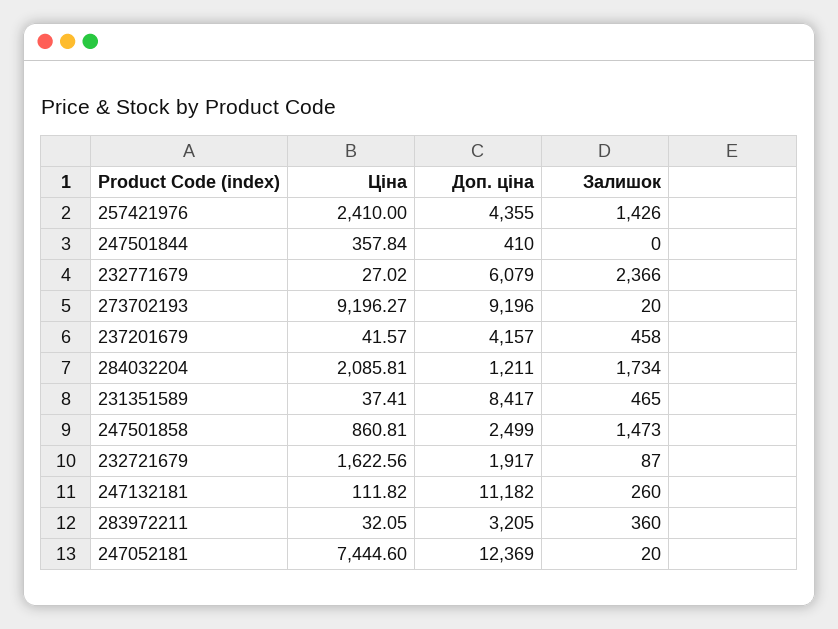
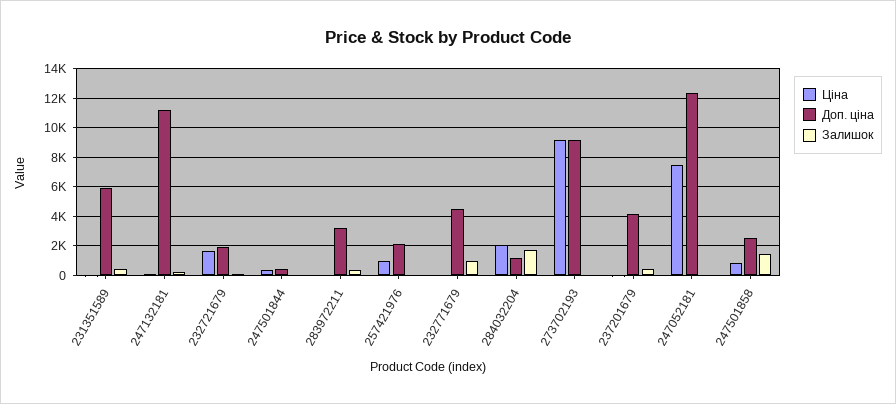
Ціна, 257421976: 2410 -> 1000
Доп. ціна, 257421976: 4355 -> 2000
Залишок, 257421976: 1426 -> 0
Доп. ціна, 232771679: 6079 -> 4500
Залишок, 232771679: 2366 -> 1000
Доп. ціна, 231351589: 8417 -> 6000

